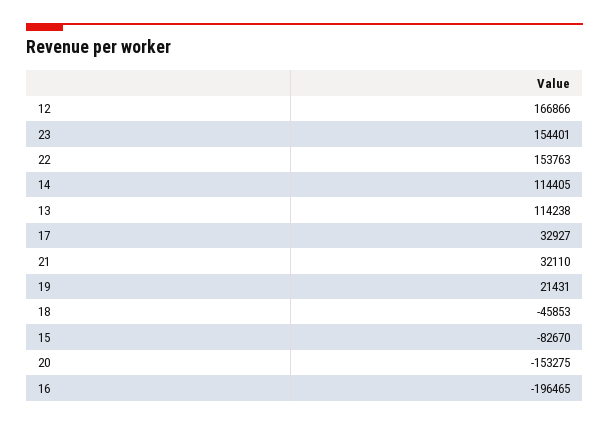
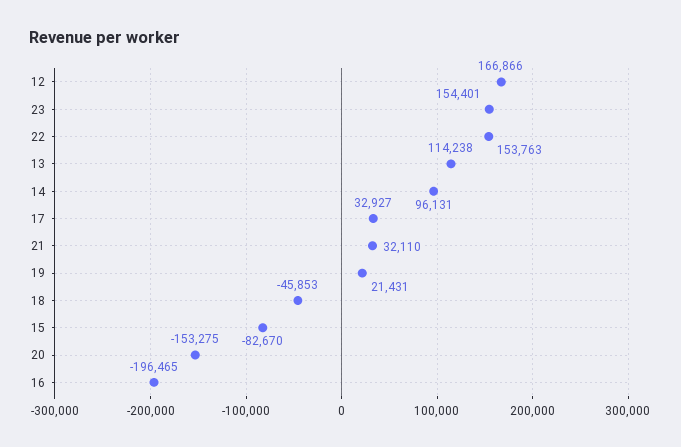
14: 114405 -> 96131

